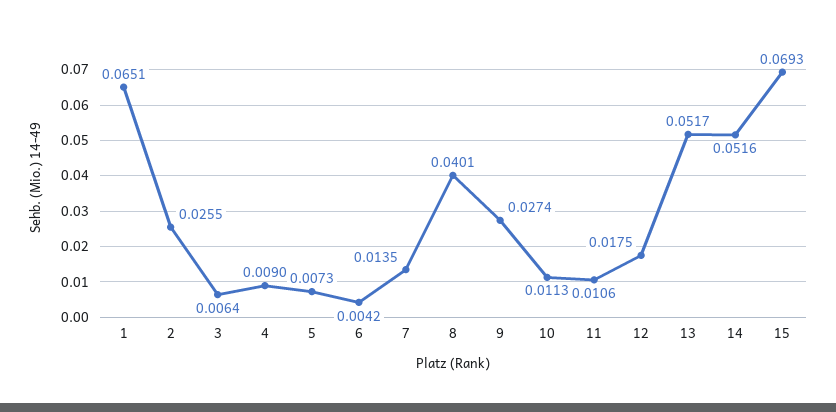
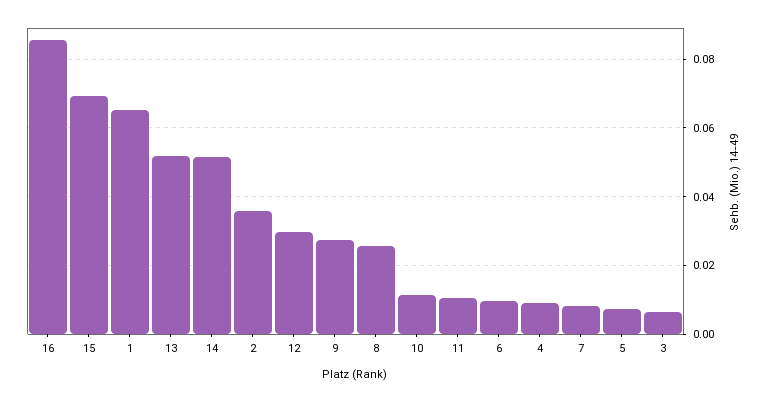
2: 0.0255 -> 0.036
6: 0.0042 -> 0.01
7: 0.0135 -> 0.008
8: 0.0401 -> 0.026
12: 0.0175 -> 0.03
16: none -> 0.086

